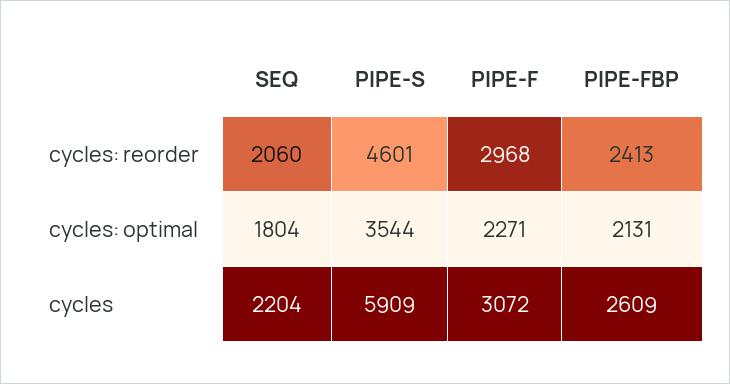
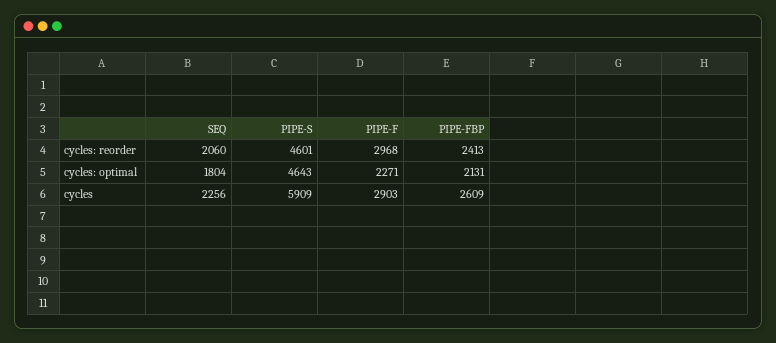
PIPE-S, cycles: optimal: 3544 -> 4643
SEQ, cycles: 2204 -> 2256
PIPE-F, cycles: 3072 -> 2903

